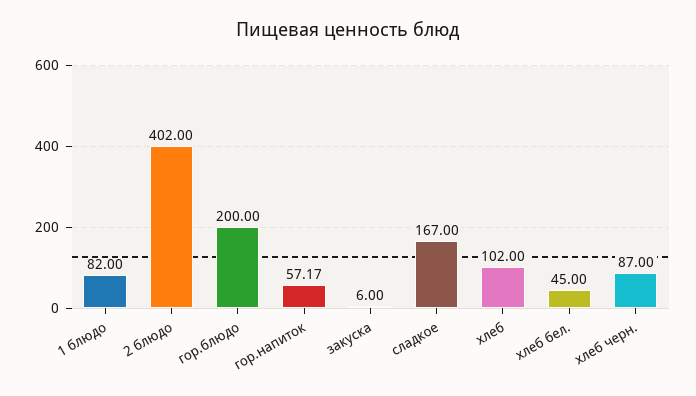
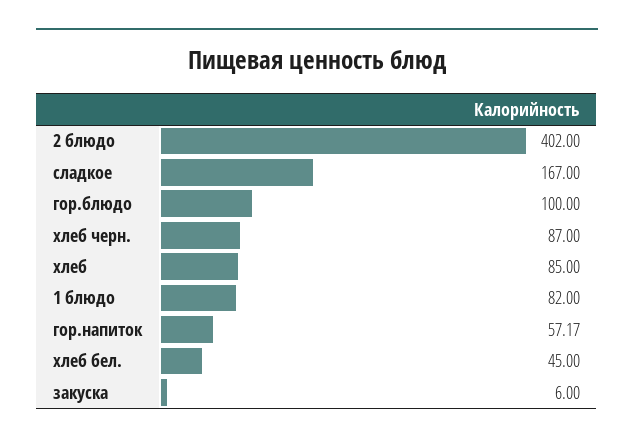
гор.блюдо: 200 -> 100
хлеб: 102 -> 85

